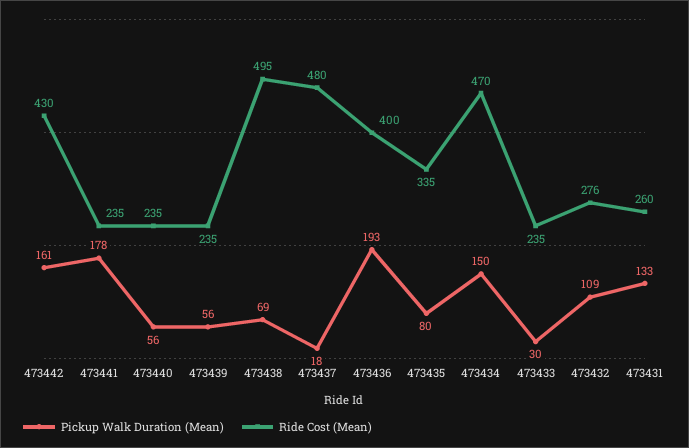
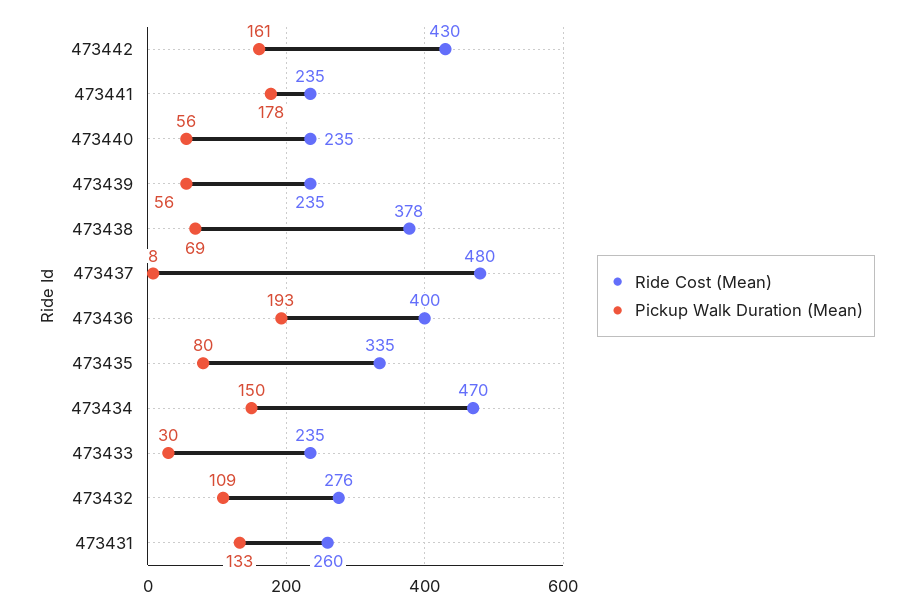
Ride Cost (Mean), 473438: 495 -> 378
Pickup Walk Duration (Mean), 473437: 18 -> 8

